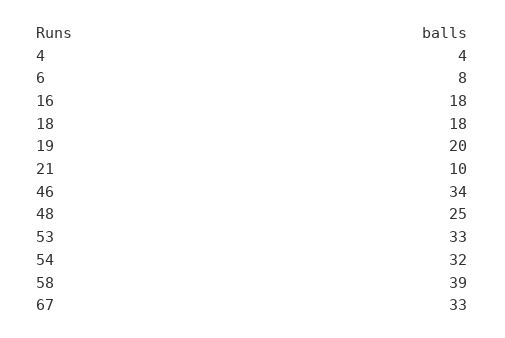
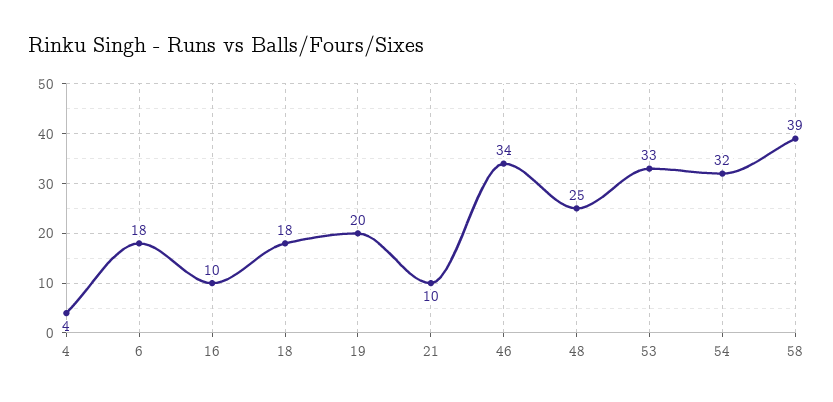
6: 8 -> 18
16: 18 -> 10
67: 33 -> none

